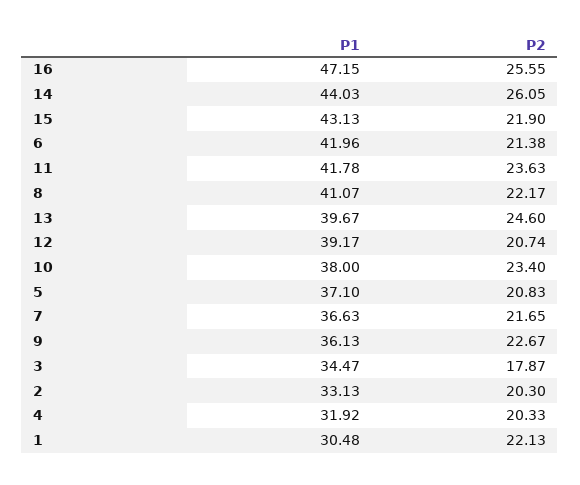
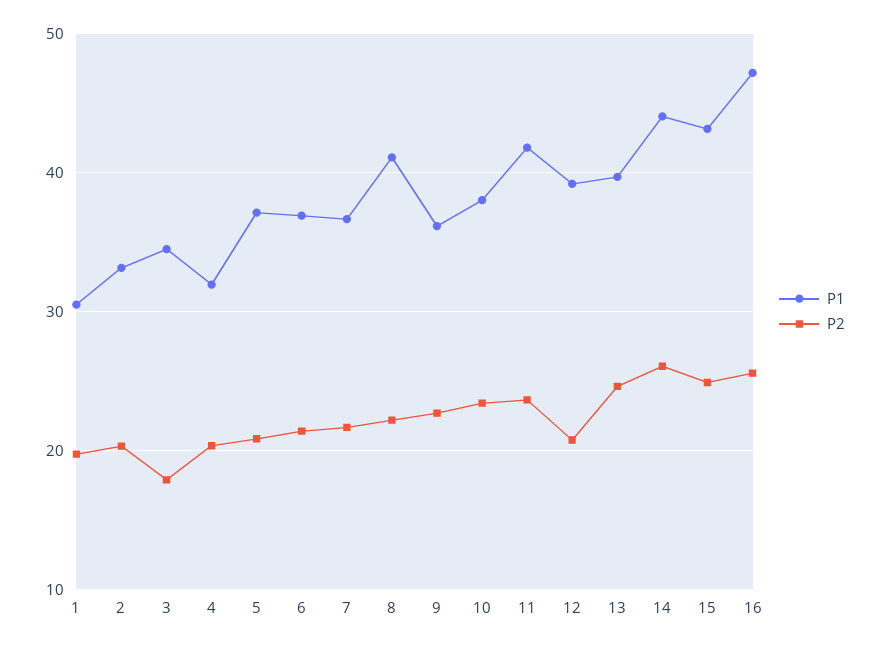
P2, 15: 21.9 -> 25
P1, 6: 41.96 -> 37
P2, 1: 22.13 -> 20

